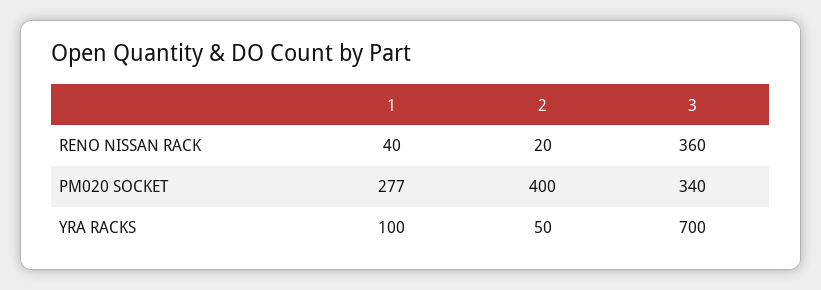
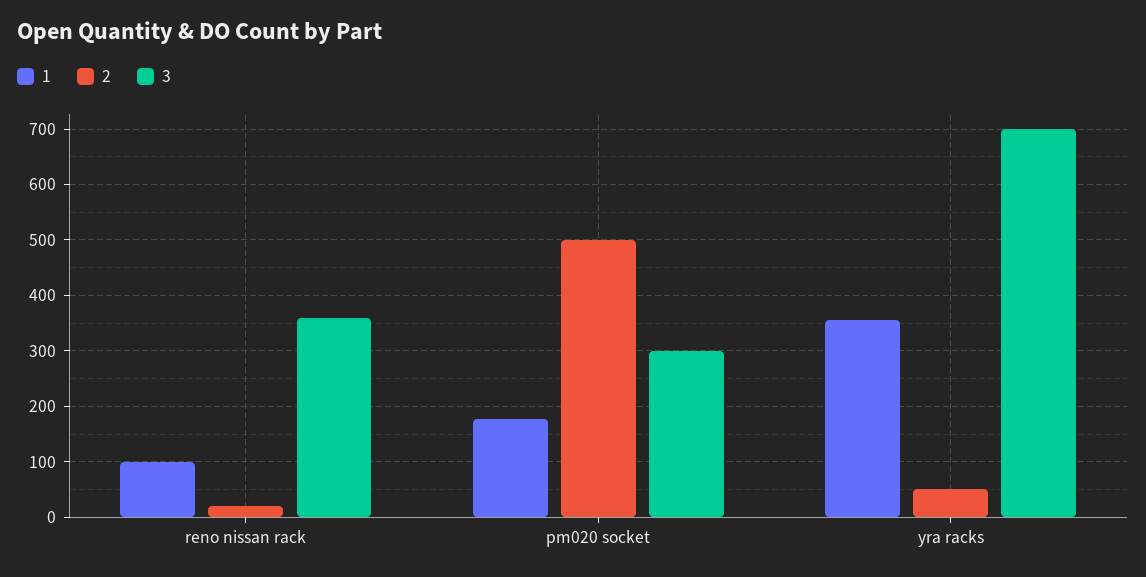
1, RENO NISSAN RACK: 40 -> 100
1, PM020 SOCKET: 277 -> 180
2, PM020 SOCKET: 400 -> 500
3, PM020 SOCKET: 340 -> 300
1, YRA RACKS: 100 -> 360

